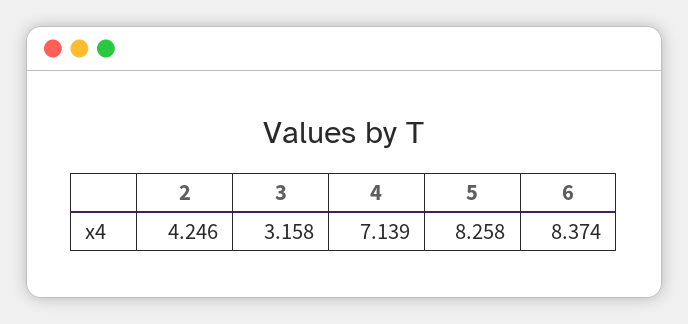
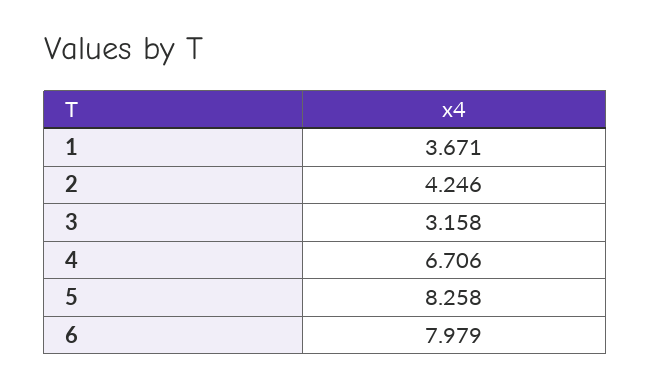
4: 7.139 -> 6.706
6: 8.374 -> 7.979
1: none -> 3.671

